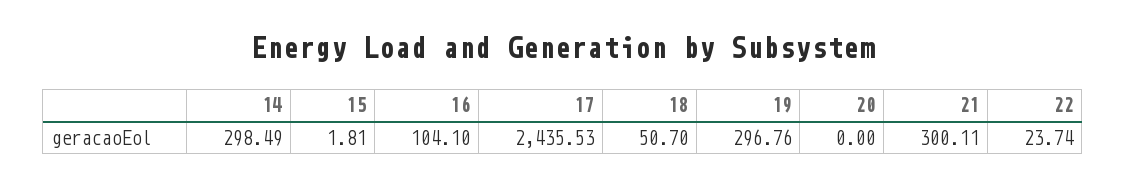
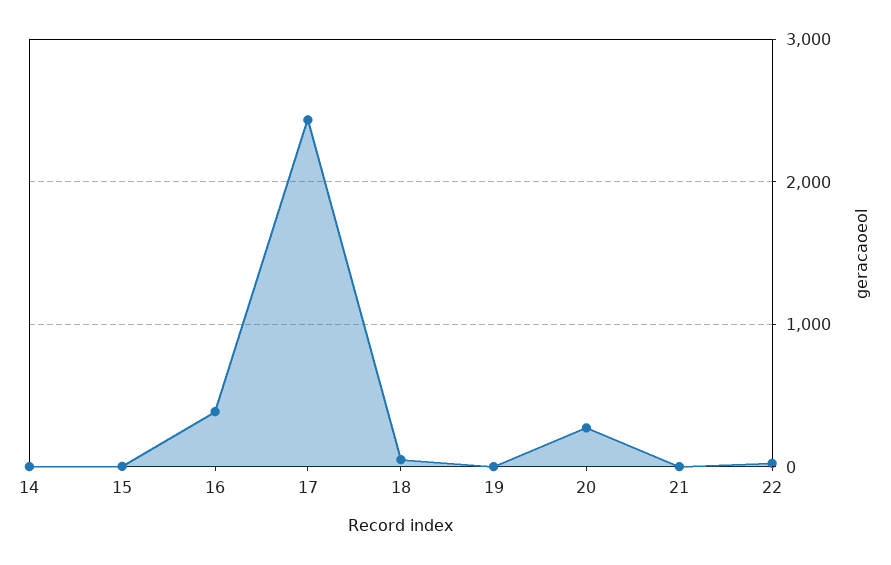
14: 298.49 -> 0
16: 104.1 -> 400
19: 296.76 -> 0
20: 0 -> 300
21: 300.11 -> 0

